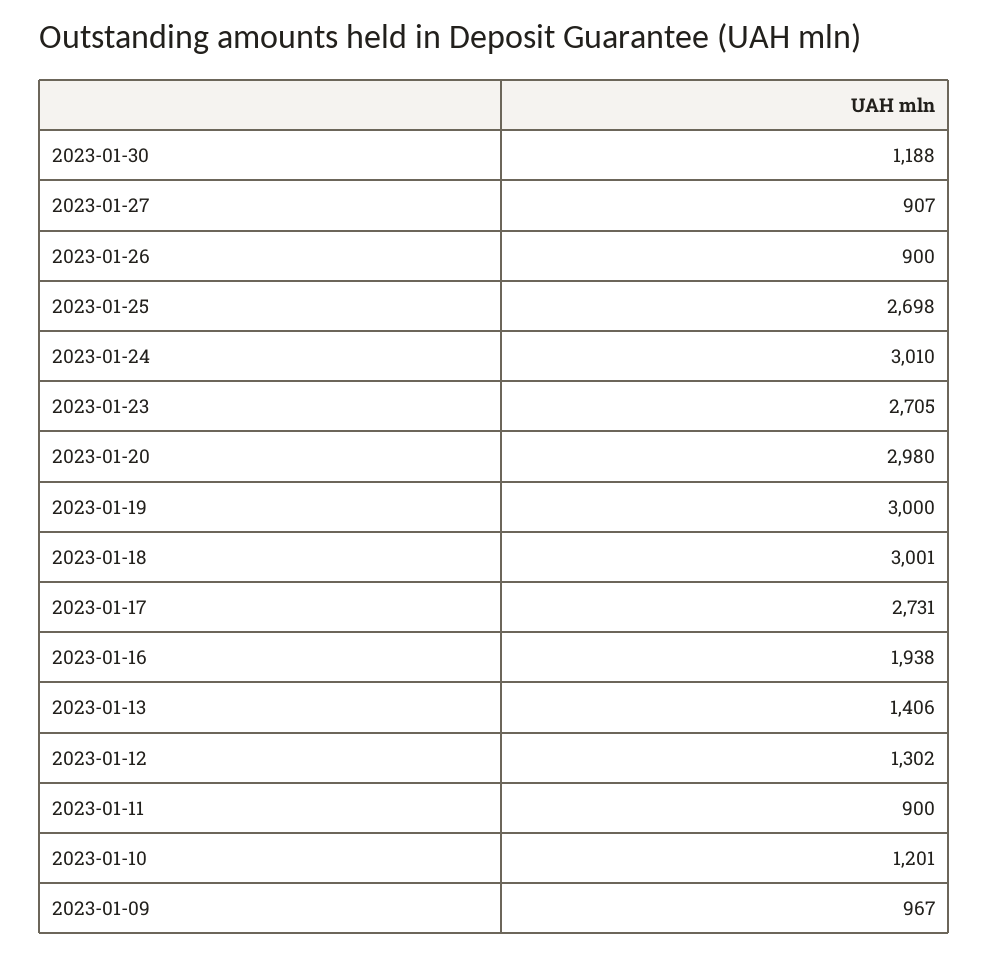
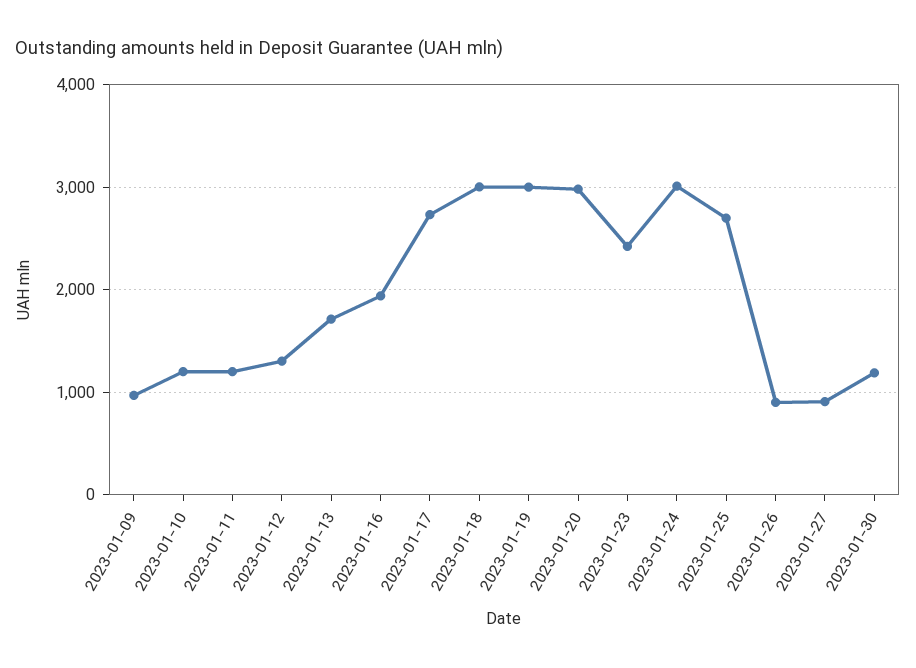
2023-01-23: 2705 -> 2400
2023-01-13: 1406 -> 1700
2023-01-11: 900 -> 1200

